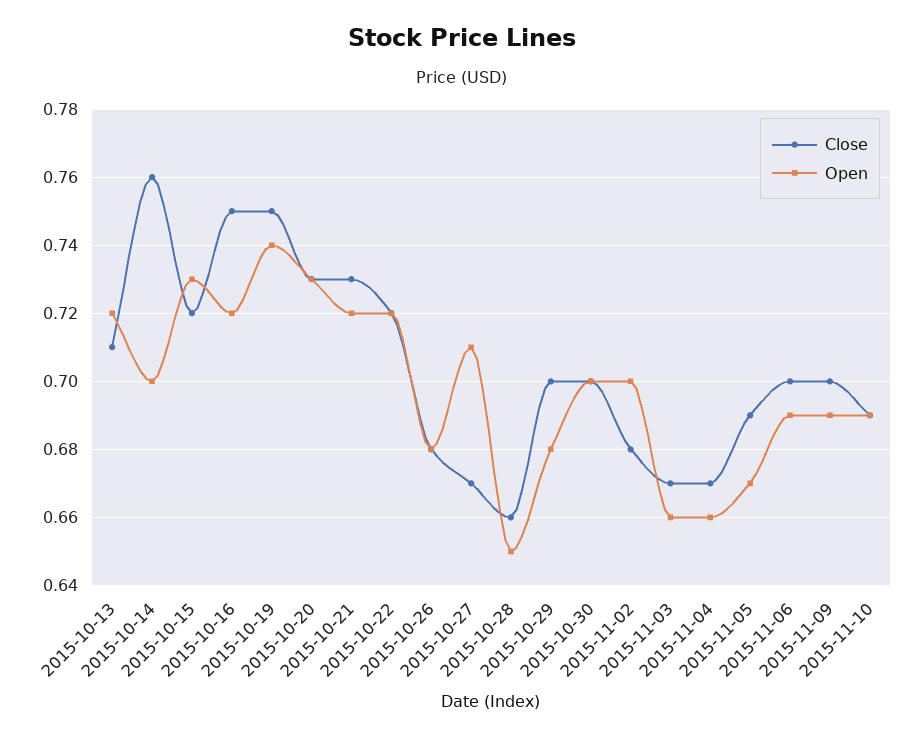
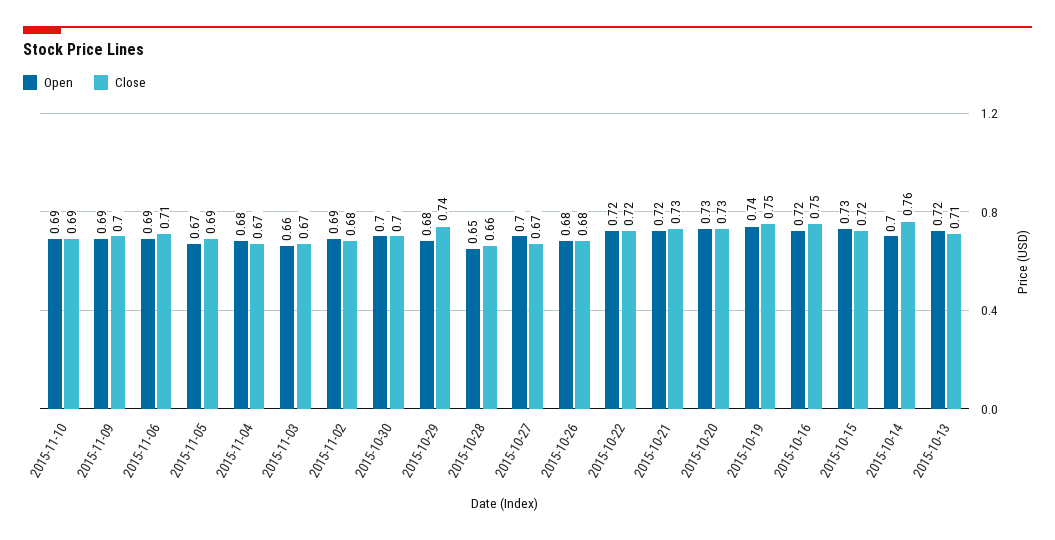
Open, 2015-10-27: 0.71 -> 0.7
Close, 2015-10-29: 0.7 -> 0.74
Open, 2015-11-02: 0.7 -> 0.69
Open, 2015-11-04: 0.66 -> 0.68
Close, 2015-11-06: 0.7 -> 0.71

